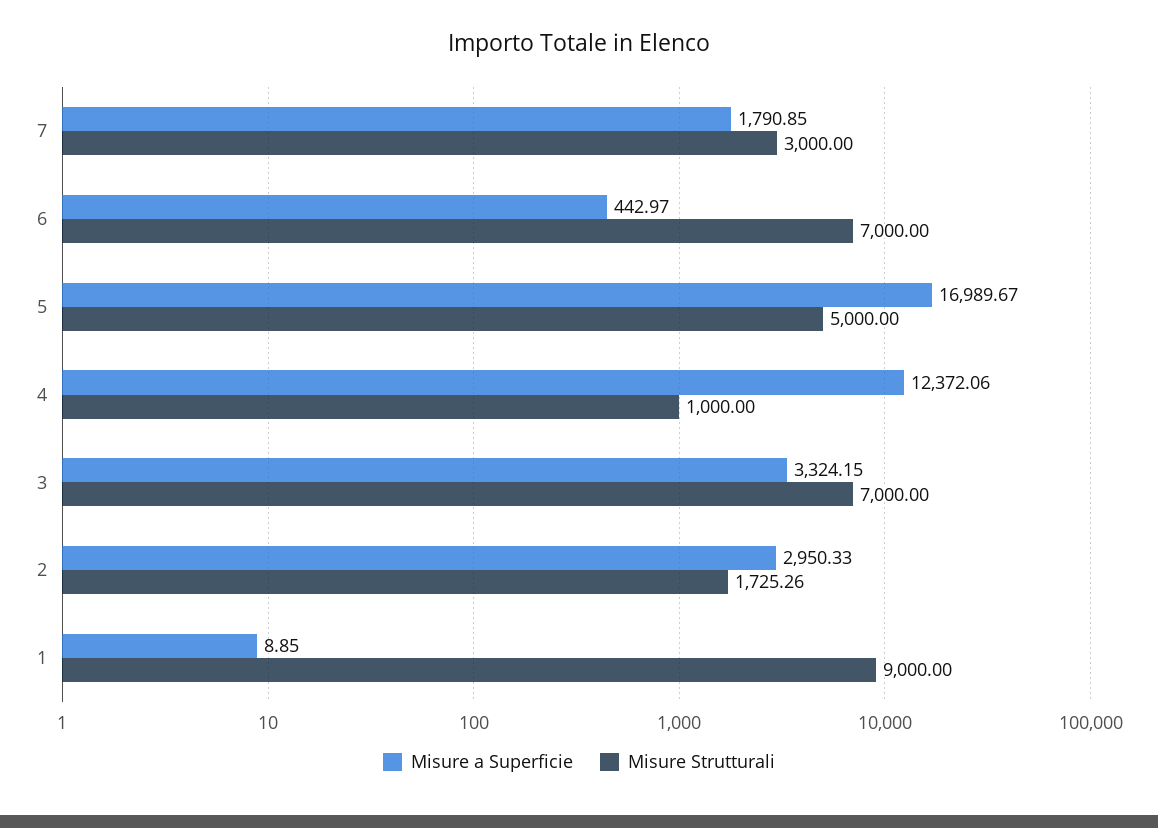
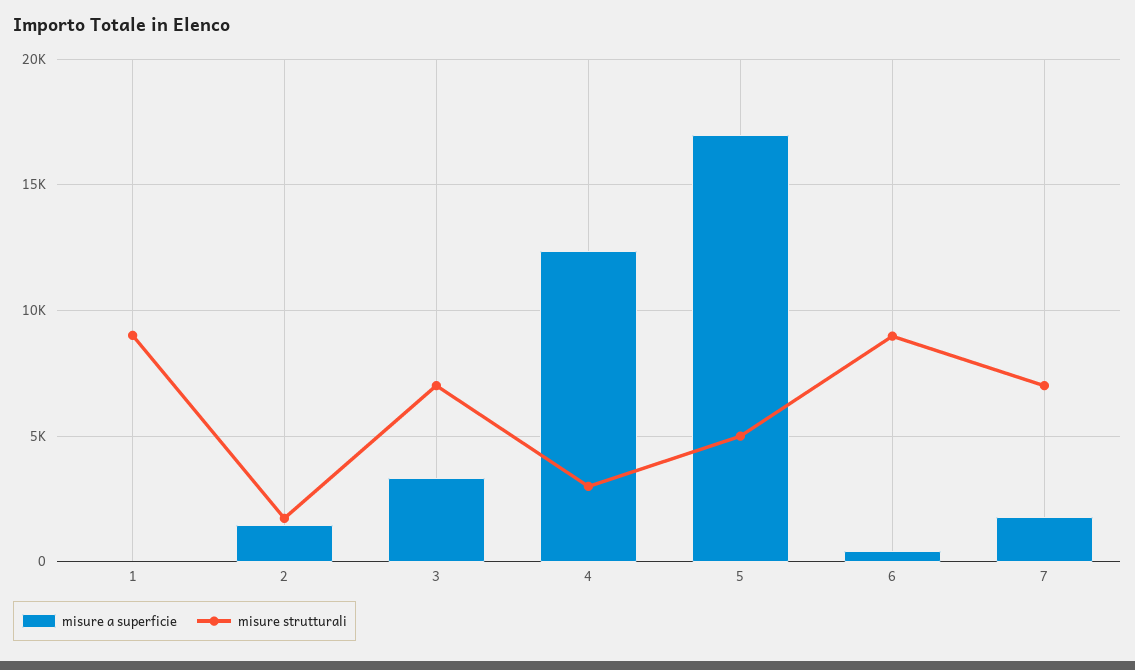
Misure Strutturali, 7: 3000 -> 7000
Misure Strutturali, 6: 7000 -> 9000
Misure Strutturali, 4: 1000 -> 3000
Misure a Superficie, 2: 2950.33 -> 1500

